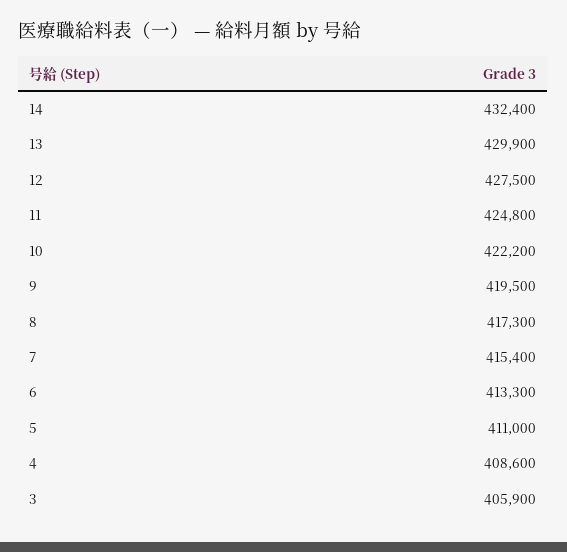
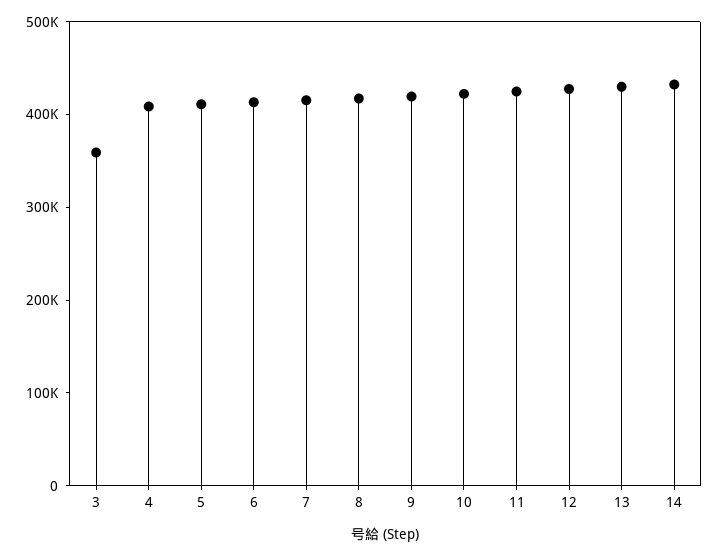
3: 405900 -> 360000

